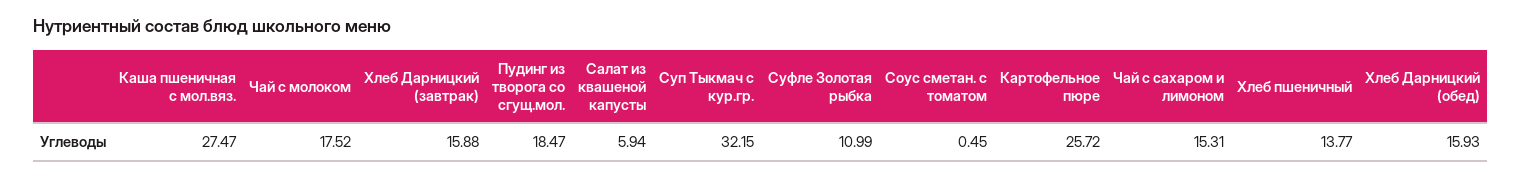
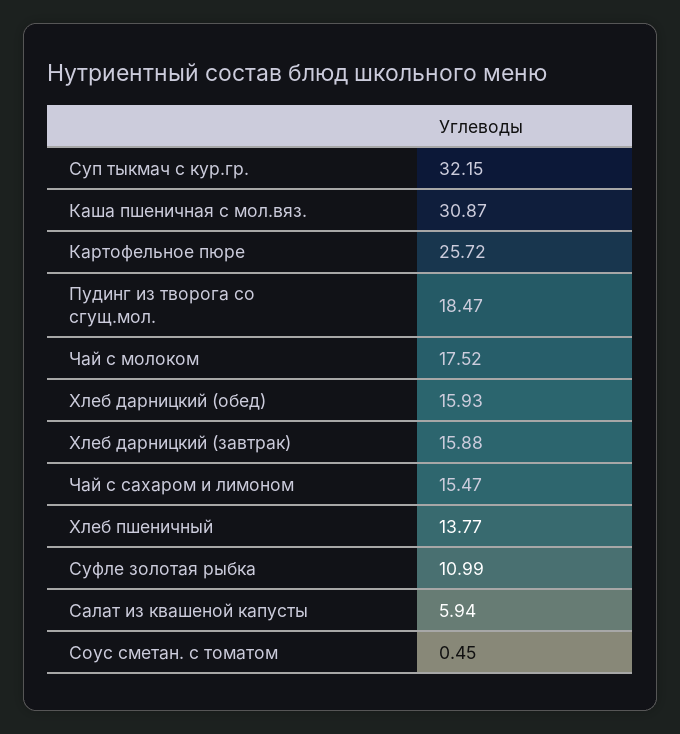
Каша пшеничная с мол.вяз.: 27.47 -> 30.87
Чай с сахаром и лимоном: 15.31 -> 15.47

